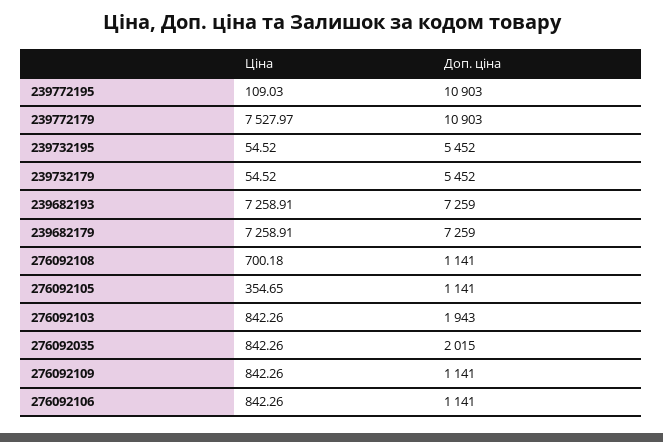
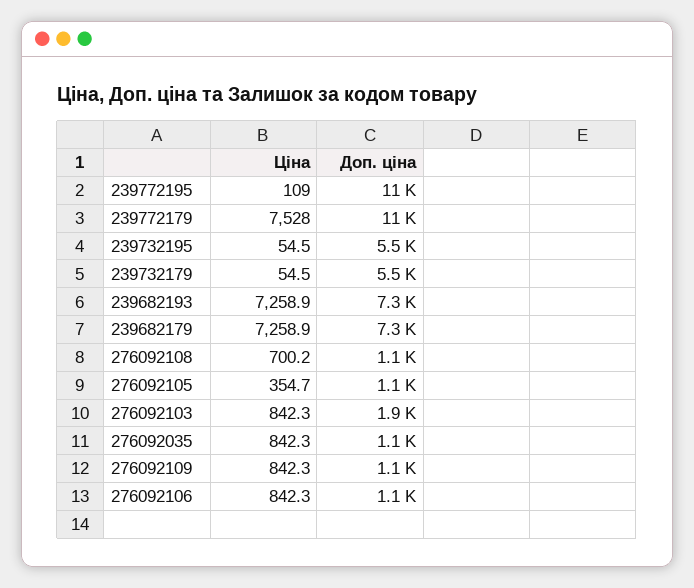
Доп. ціна, 276092035: 2015 -> 1100

